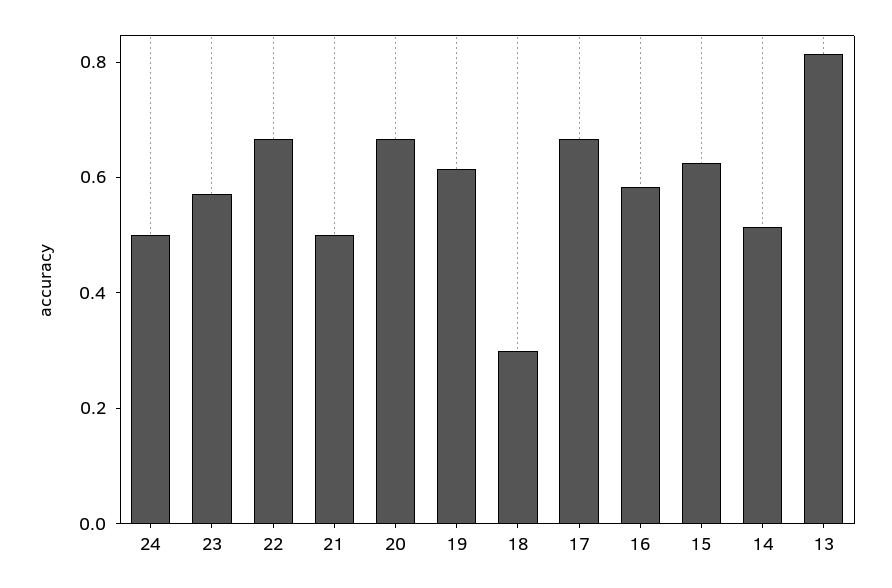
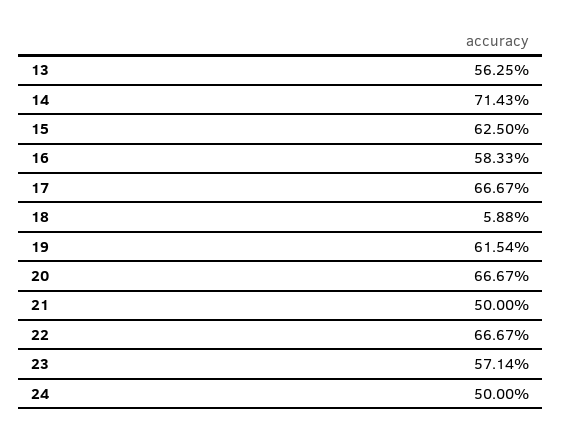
18: 0.3 -> 0.0588
14: 0.5 -> 0.7143
13: 0.8 -> 0.5625

